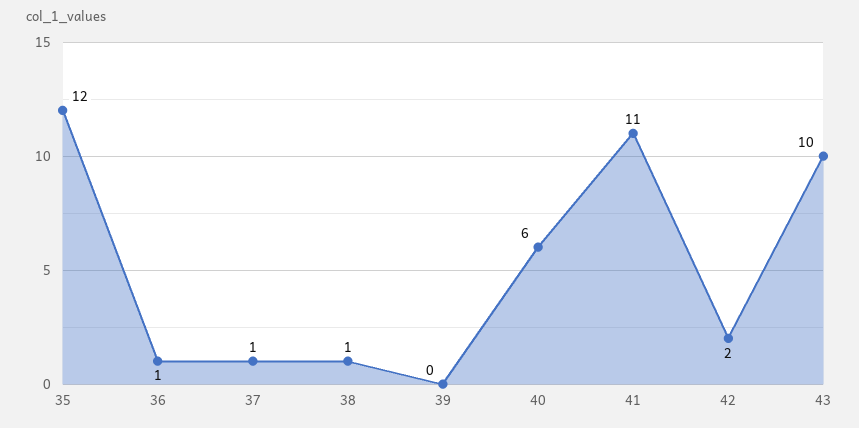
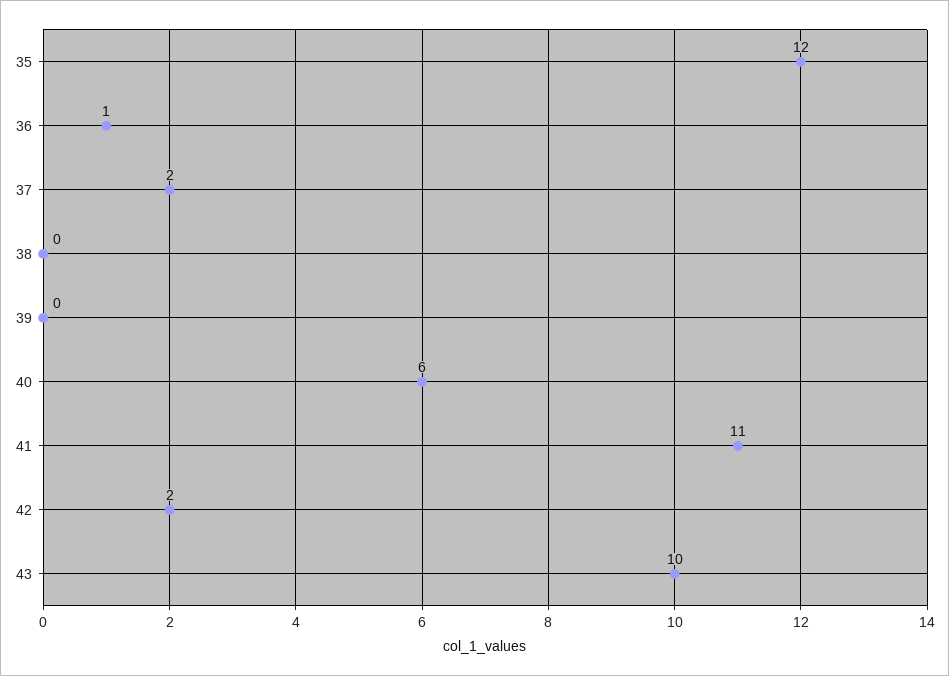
37: 1 -> 2
38: 1 -> 0

